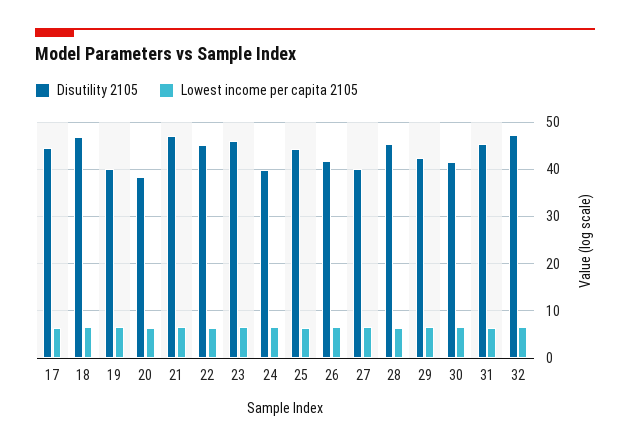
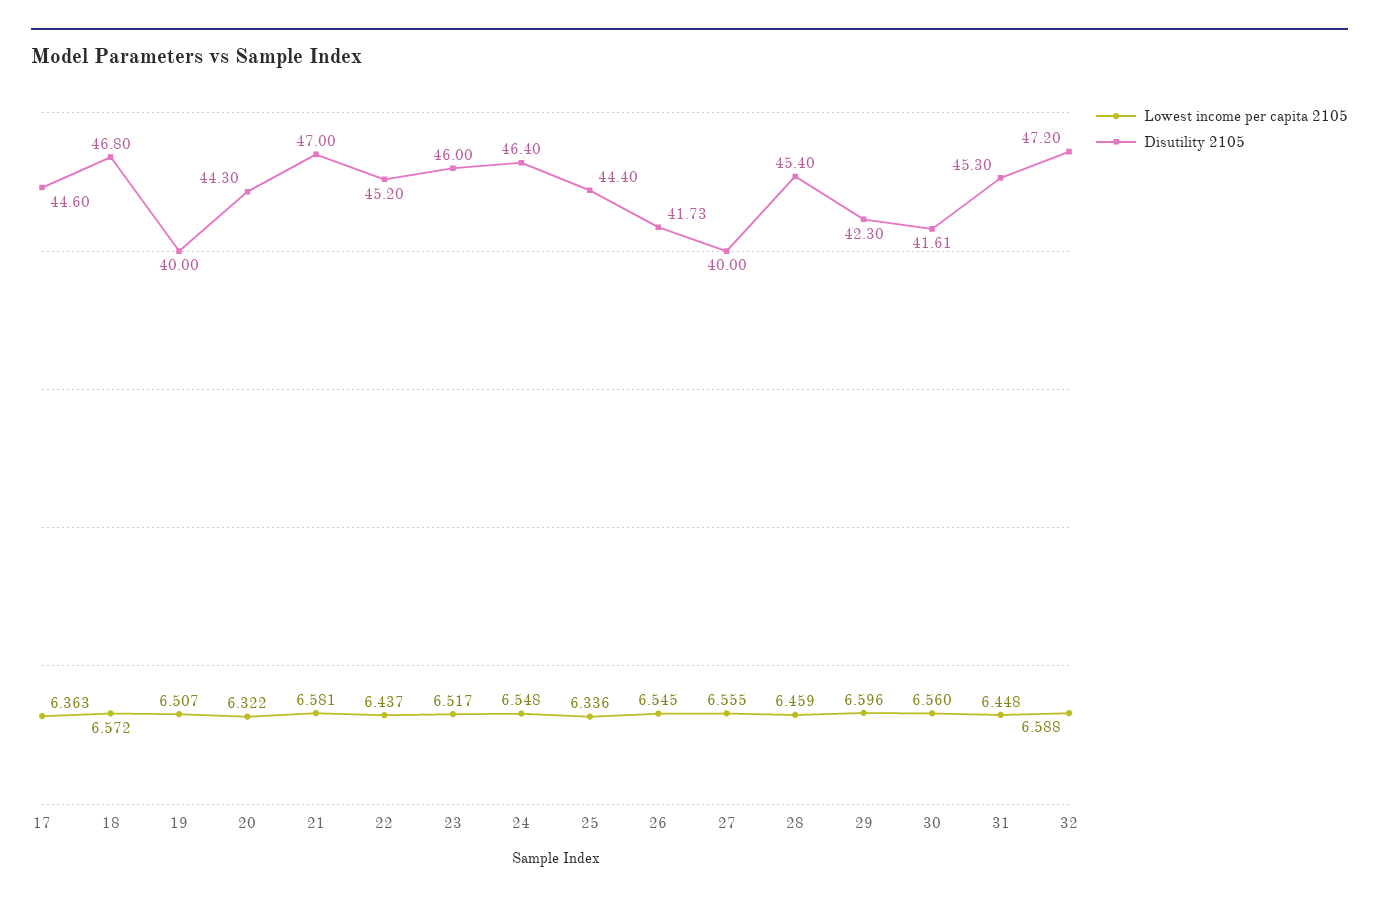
Disutility 2105, 20: 38 -> 44.3
Disutility 2105, 24: 40 -> 46.4

